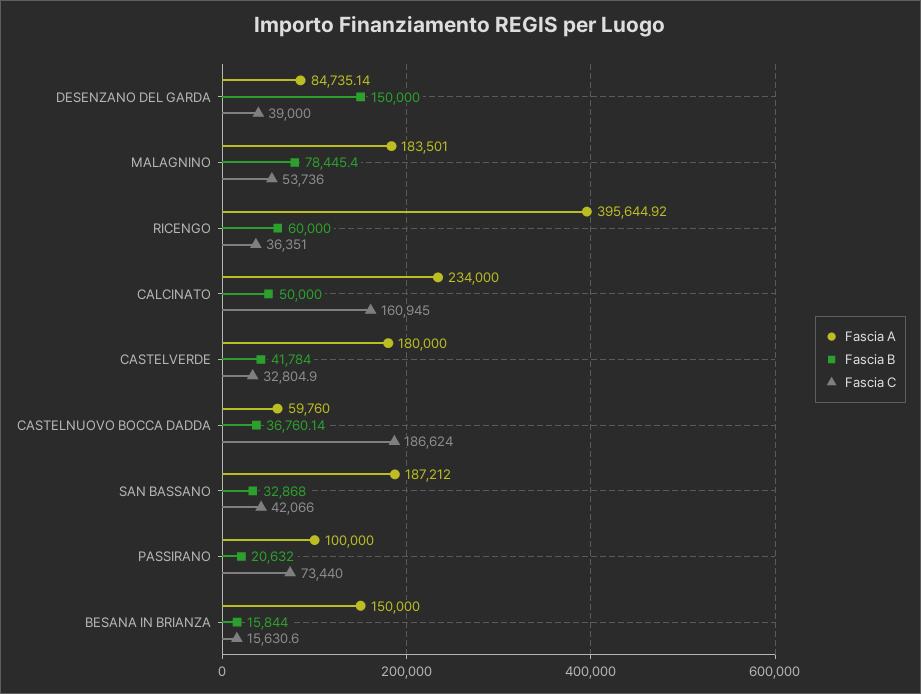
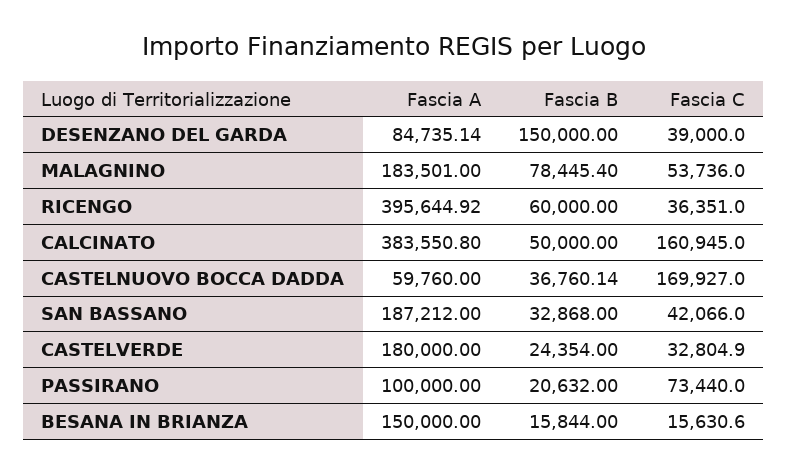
Fascia A, CALCINATO: 234000 -> 383550.8
Fascia B, CASTELVERDE: 41784 -> 24354
Fascia C, CASTELNUOVO BOCCA DADDA: 186624 -> 169927

